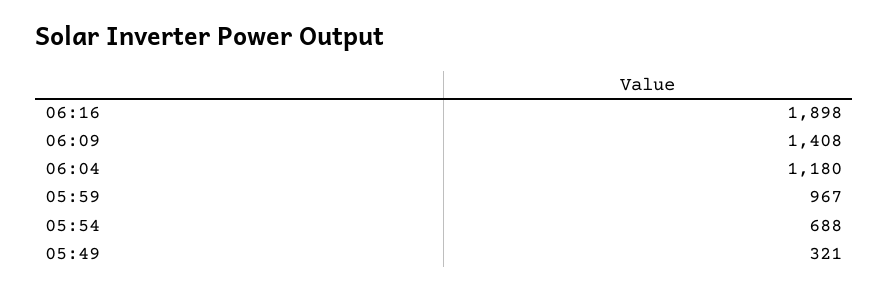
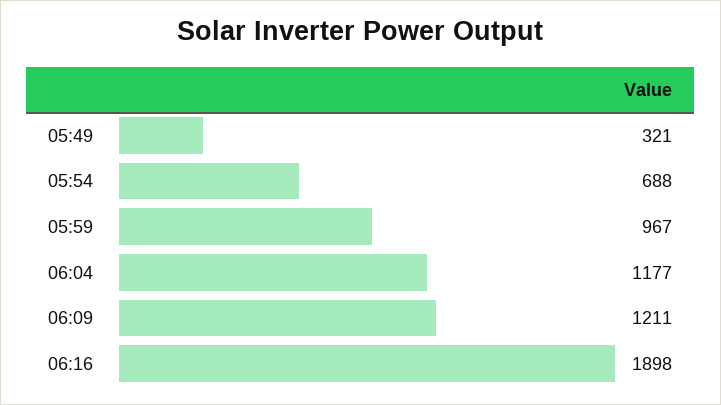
06:09: 1408 -> 1211
06:04: 1180 -> 1177

